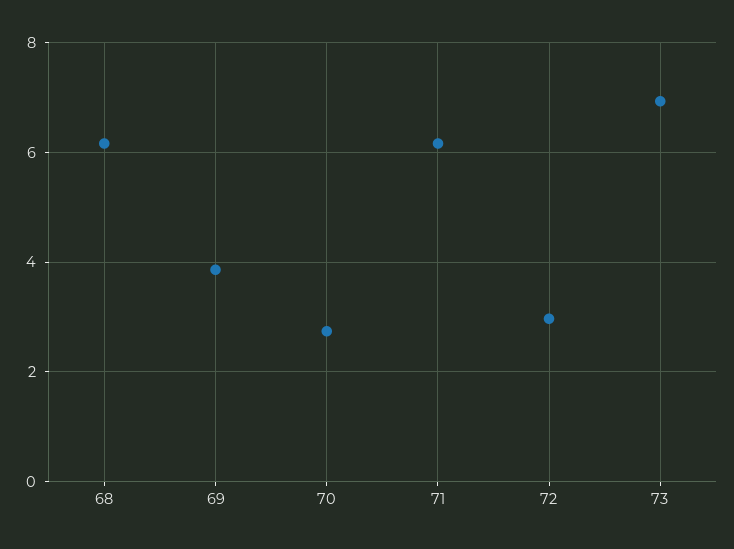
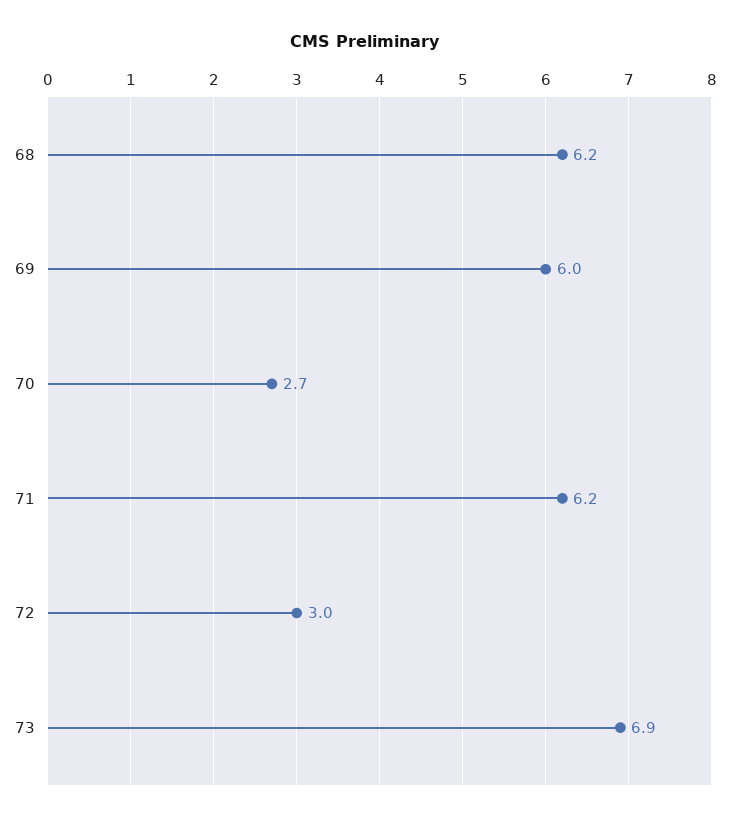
69: 3.8 -> 6

